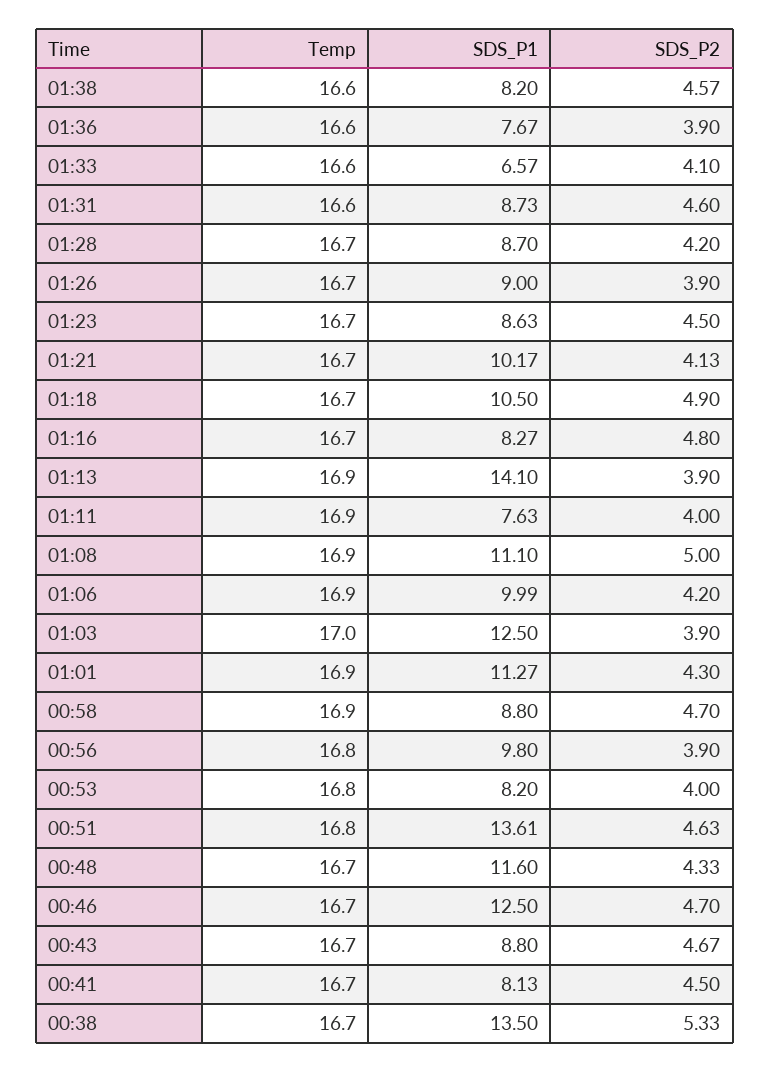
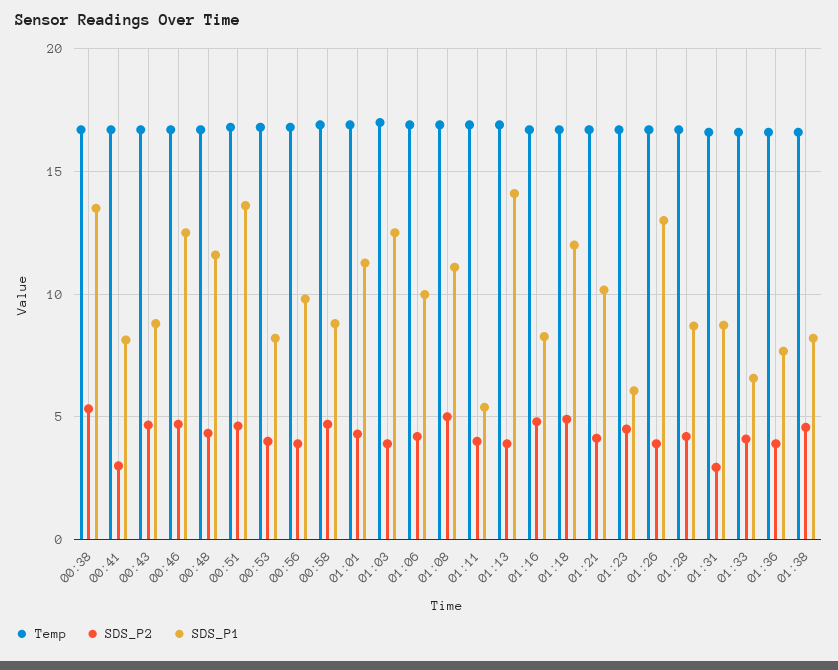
SDS_P2, 01:31: 4.6 -> 3
SDS_P1, 01:26: 9 -> 13
SDS_P1, 01:23: 8.63 -> 6
SDS_P1, 01:18: 10.5 -> 12
SDS_P1, 01:11: 7.63 -> 5.5
SDS_P2, 00:41: 4.5 -> 3

